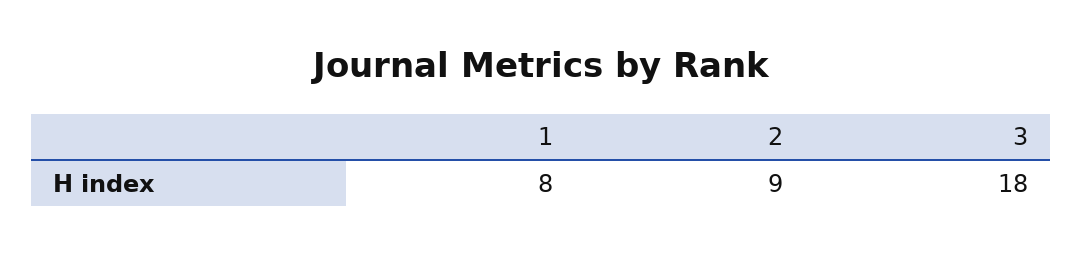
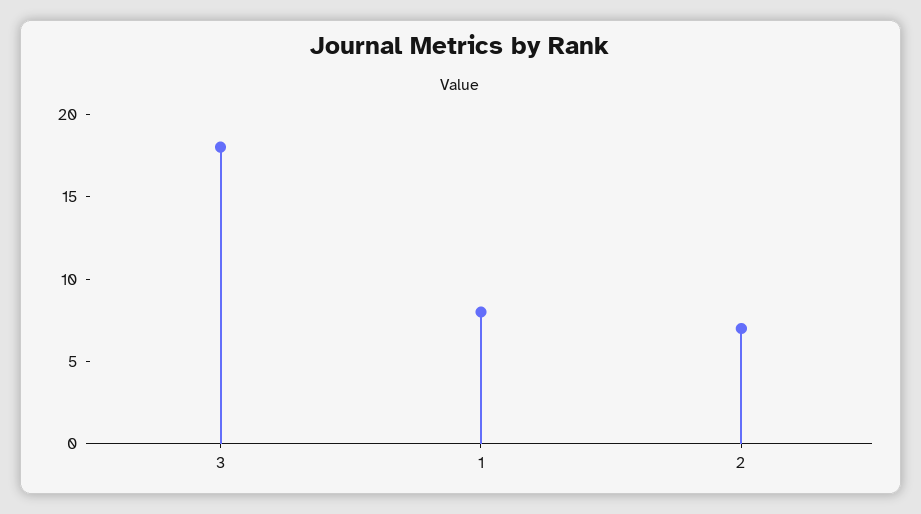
2: 9 -> 7

